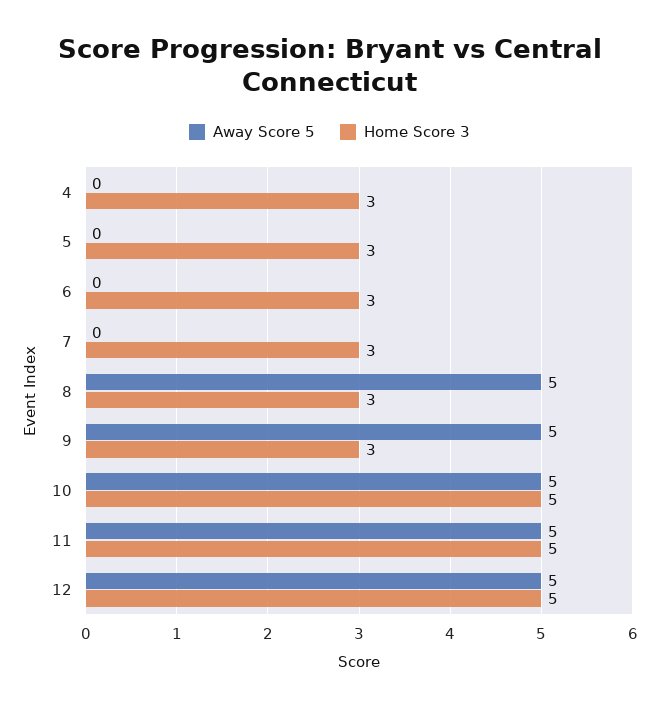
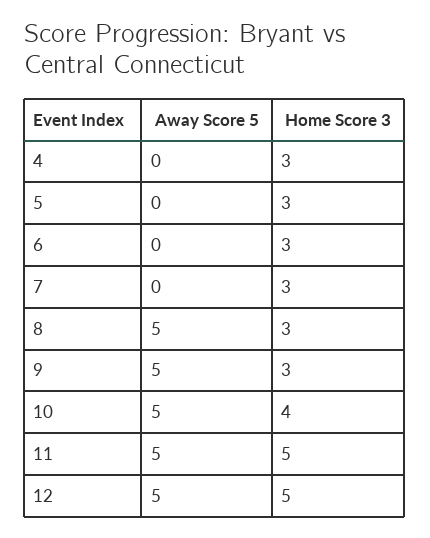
Home Score 3, 10: 5 -> 4

